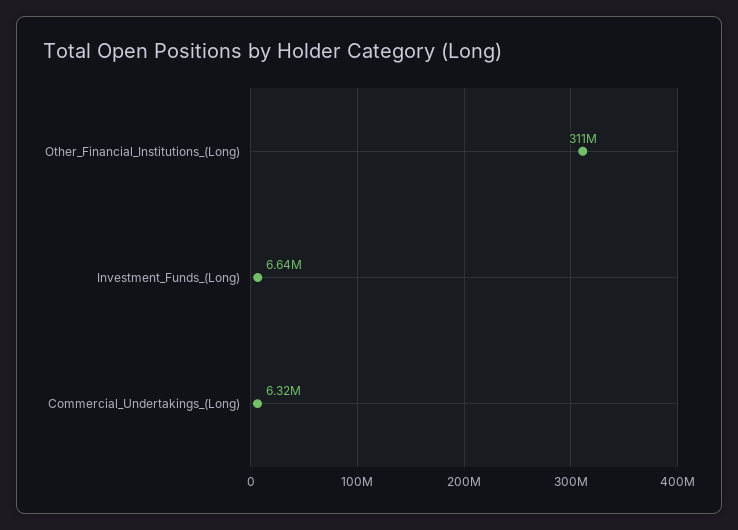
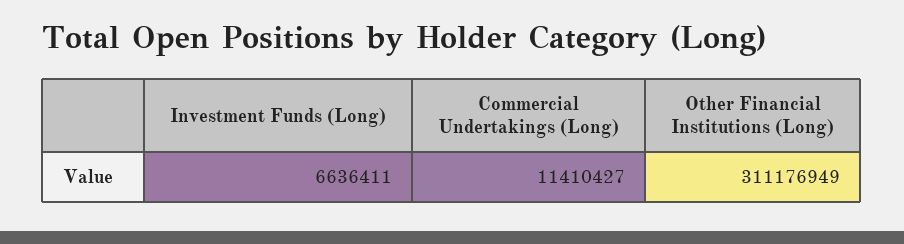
Commercial_Undertakings_(Long): 6320000 -> 11410427

